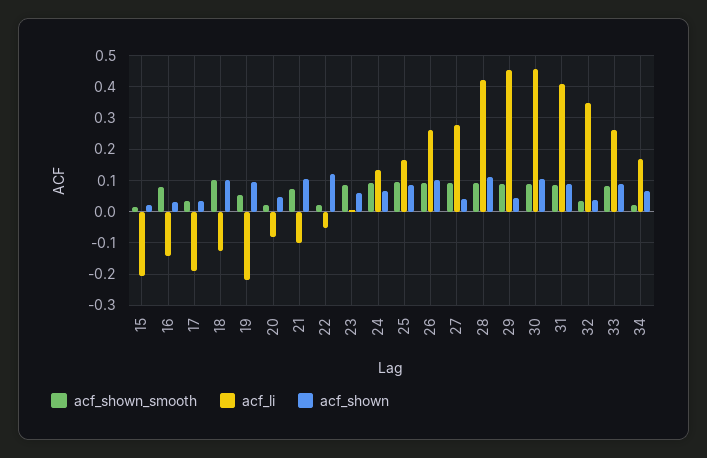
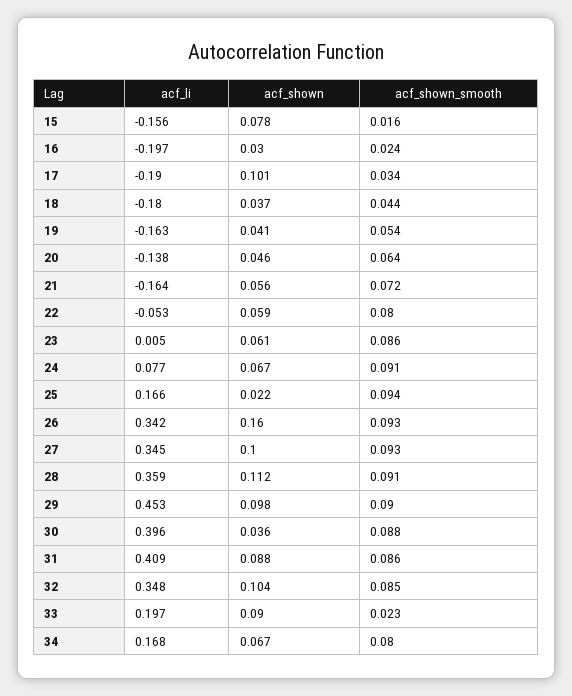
acf_li, 15: -0.2 -> -0.156
acf_shown, 15: 0.02 -> 0.078
acf_shown_smooth, 16: 0.08 -> 0.024
acf_li, 16: -0.14 -> -0.197
acf_shown, 17: 0.04 -> 0.101
acf_shown_smooth, 18: 0.1 -> 0.044
acf_li, 18: -0.12 -> -0.18
acf_shown, 18: 0.1 -> 0.037
acf_li, 19: -0.22 -> -0.163
acf_shown, 19: 0.1 -> 0.041
acf_shown_smooth, 20: 0.02 -> 0.064
acf_li, 20: -0.08 -> -0.138
acf_li, 21: -0.1 -> -0.164
acf_shown, 21: 0.1 -> 0.056
acf_shown_smooth, 22: 0.02 -> 0.08
acf_shown, 22: 0.12 -> 0.059
acf_li, 24: 0.14 -> 0.077
acf_shown, 25: 0.08 -> 0.022
acf_li, 26: 0.26 -> 0.342
acf_shown, 26: 0.1 -> 0.16
acf_li, 27: 0.28 -> 0.345
acf_shown, 27: 0.04 -> 0.1
acf_li, 28: 0.42 -> 0.359
acf_shown, 29: 0.04 -> 0.098
acf_li, 30: 0.46 -> 0.396
acf_shown, 30: 0.1 -> 0.036
acf_shown_smooth, 32: 0.04 -> 0.085
acf_shown, 32: 0.04 -> 0.104
acf_shown_smooth, 33: 0.08 -> 0.023
acf_li, 33: 0.26 -> 0.197
acf_shown_smooth, 34: 0.02 -> 0.08

